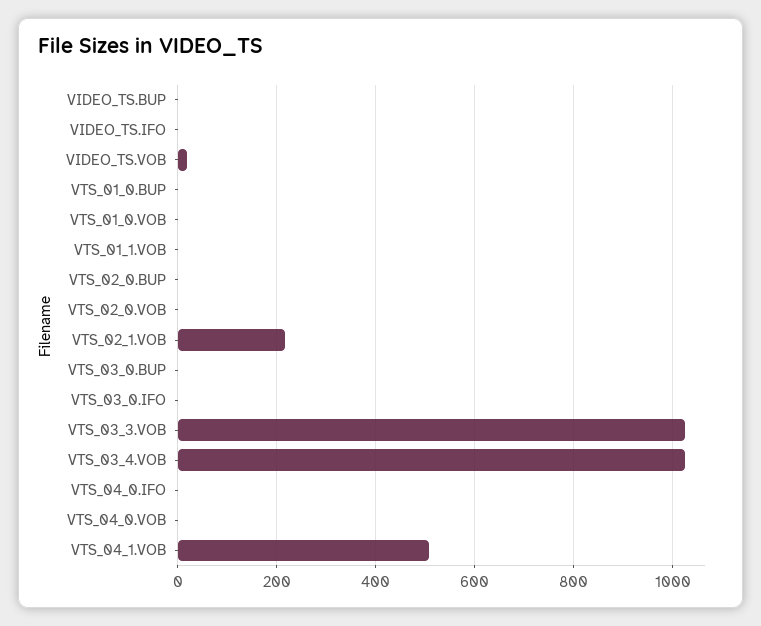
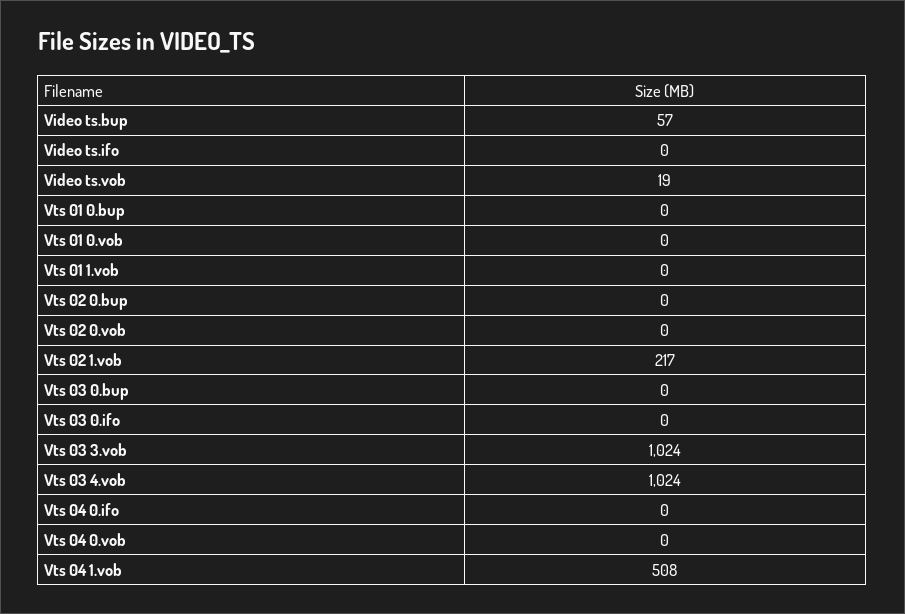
VIDEO_TS.BUP: 0 -> 57

